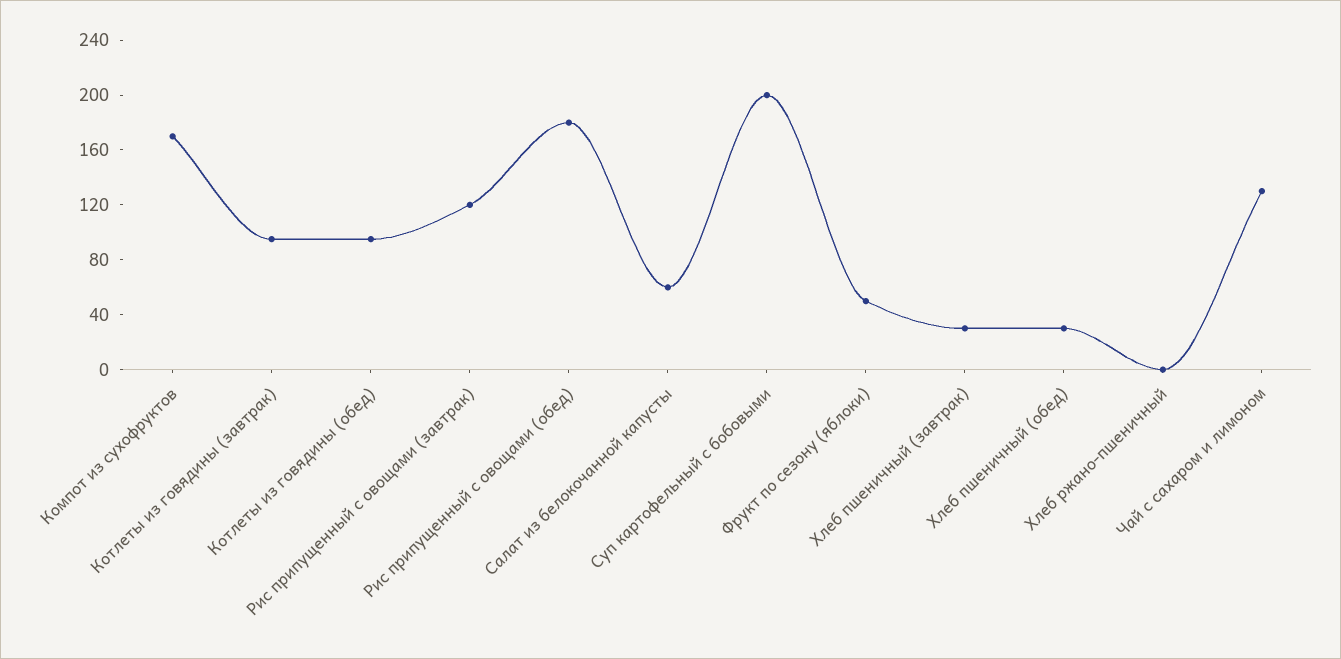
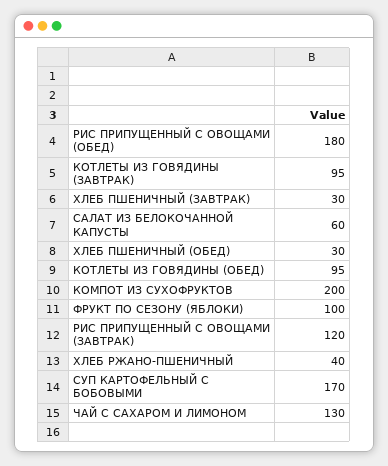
Компот из сухофруктов: 170 -> 200
Суп картофельный с бобовыми: 200 -> 170
Фрукт по сезону (яблоки): 50 -> 100
Хлеб ржано-пшеничный: 0 -> 40

